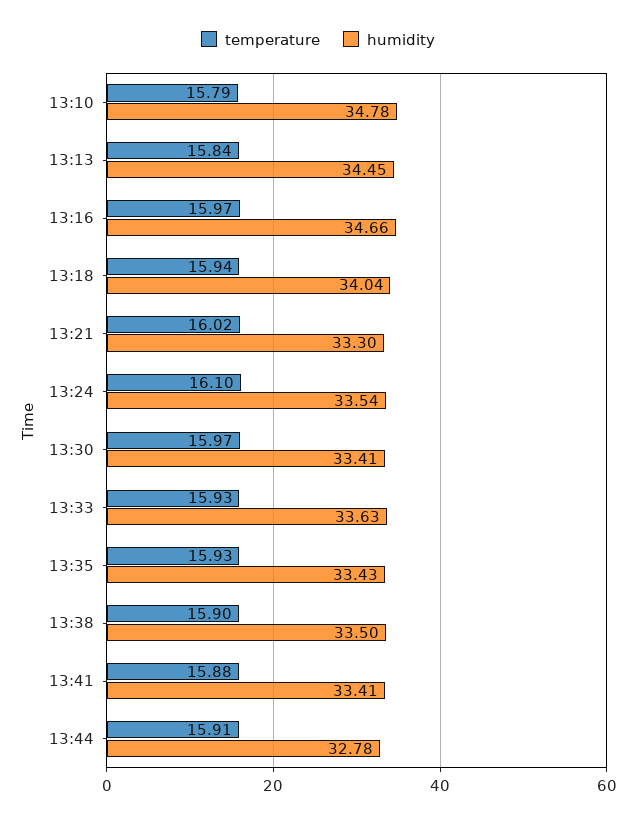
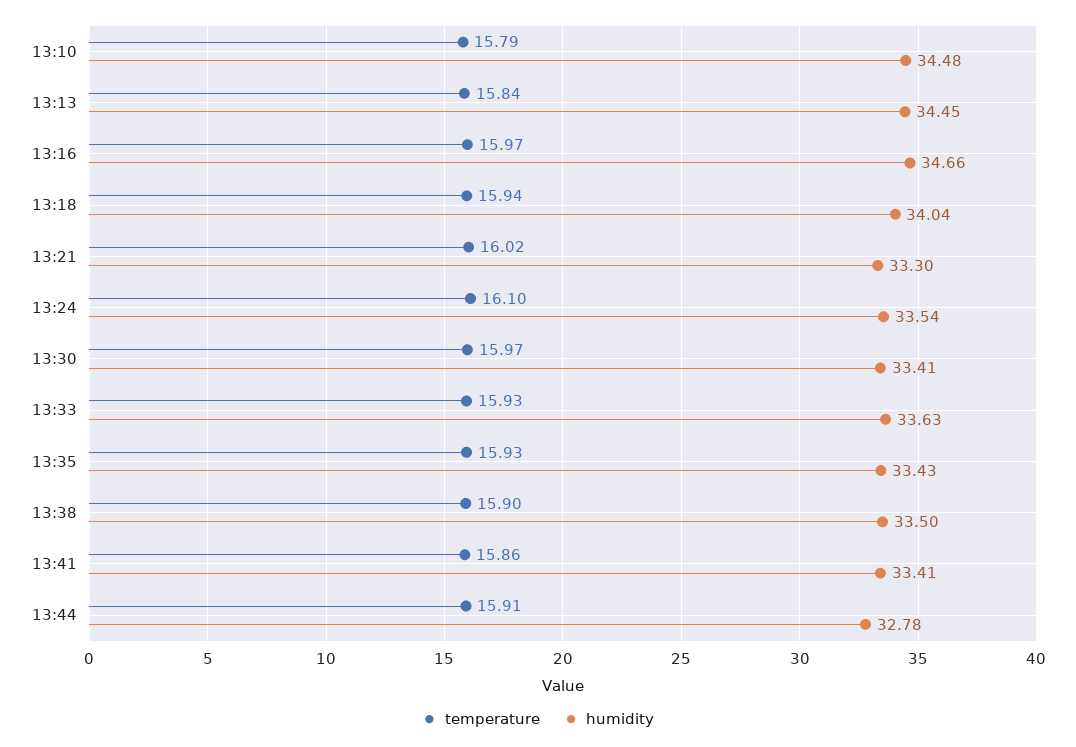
humidity, 13:10: 34.78 -> 34.48
temperature, 13:41: 15.88 -> 15.86

